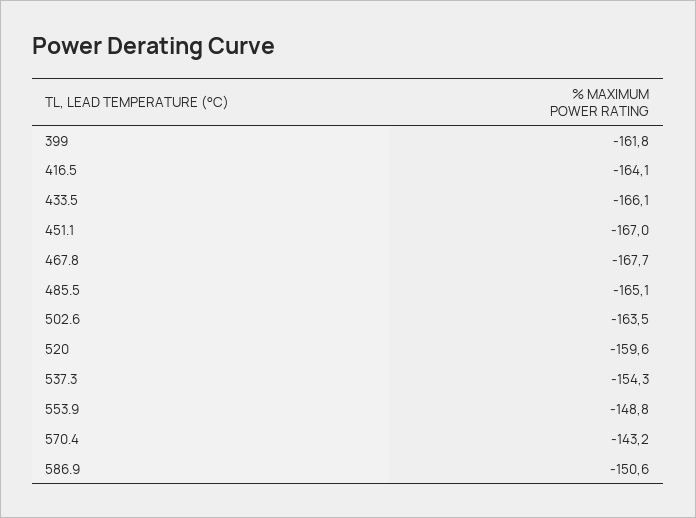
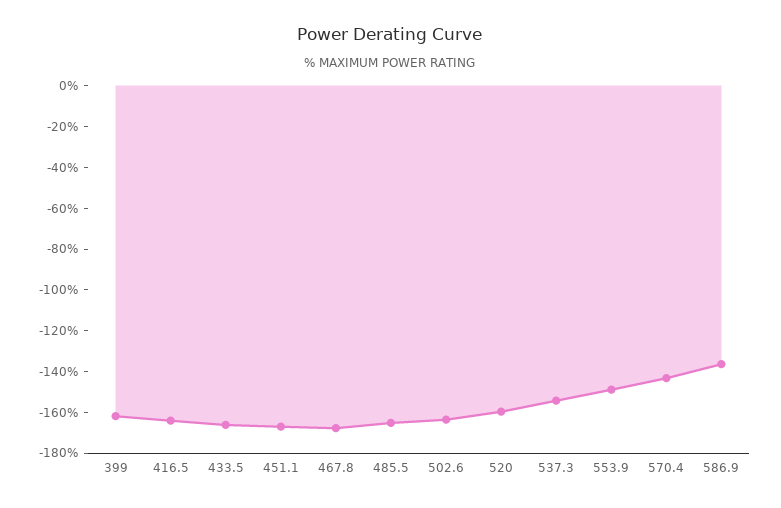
586.9: -150.6 -> -135

